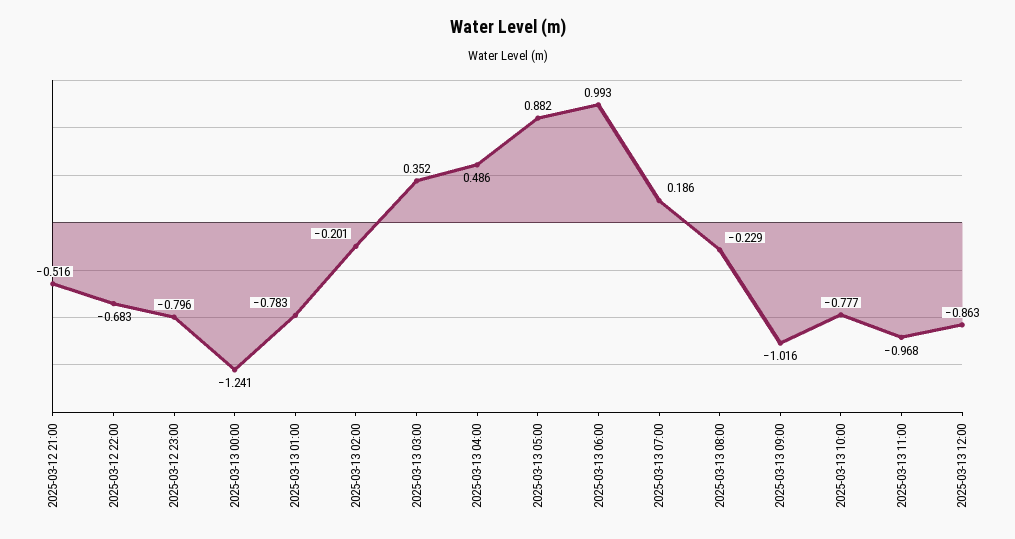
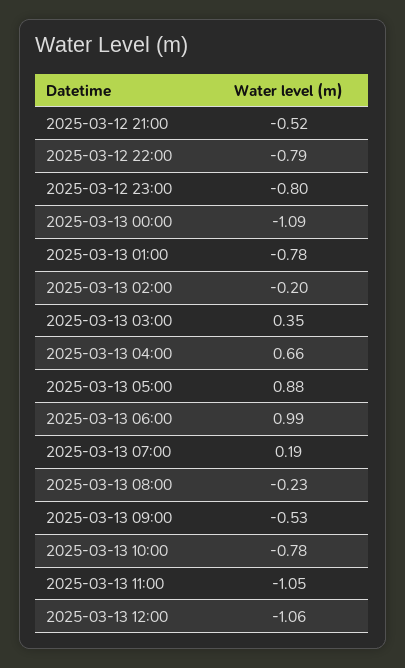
2025-03-12 22:00: -0.683 -> -0.79
2025-03-13 00:00: -1.241 -> -1.09
2025-03-13 04:00: 0.486 -> 0.66
2025-03-13 09:00: -1.016 -> -0.53
2025-03-13 11:00: -0.968 -> -1.05
2025-03-13 12:00: -0.863 -> -1.06

